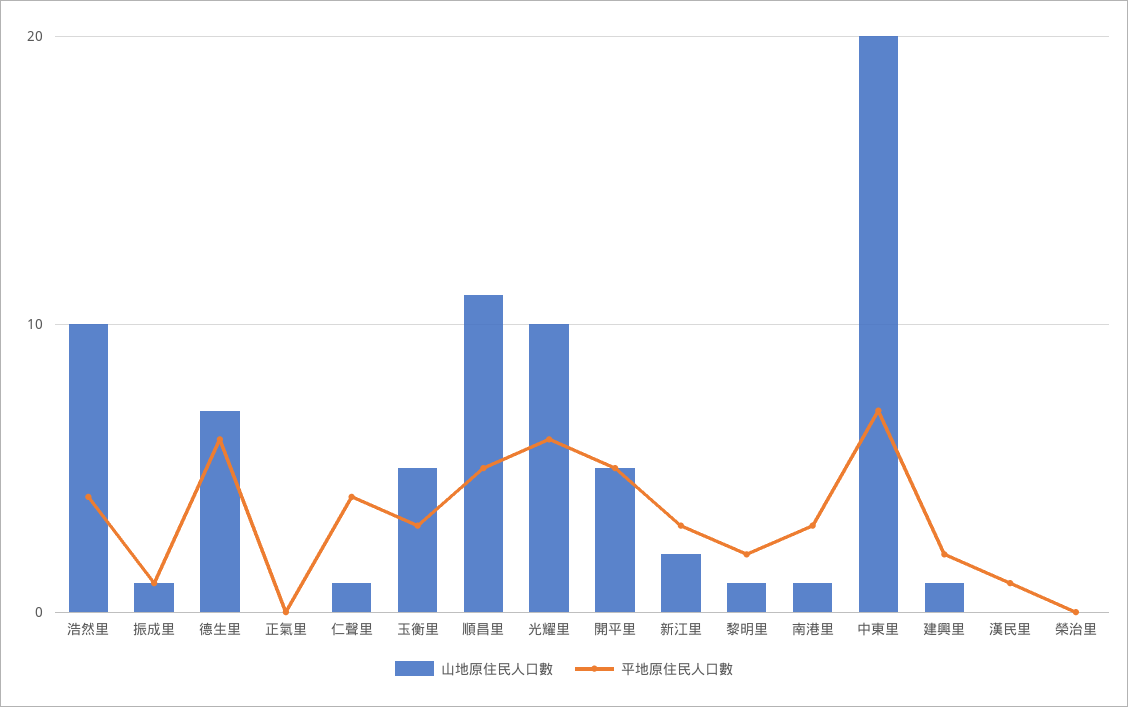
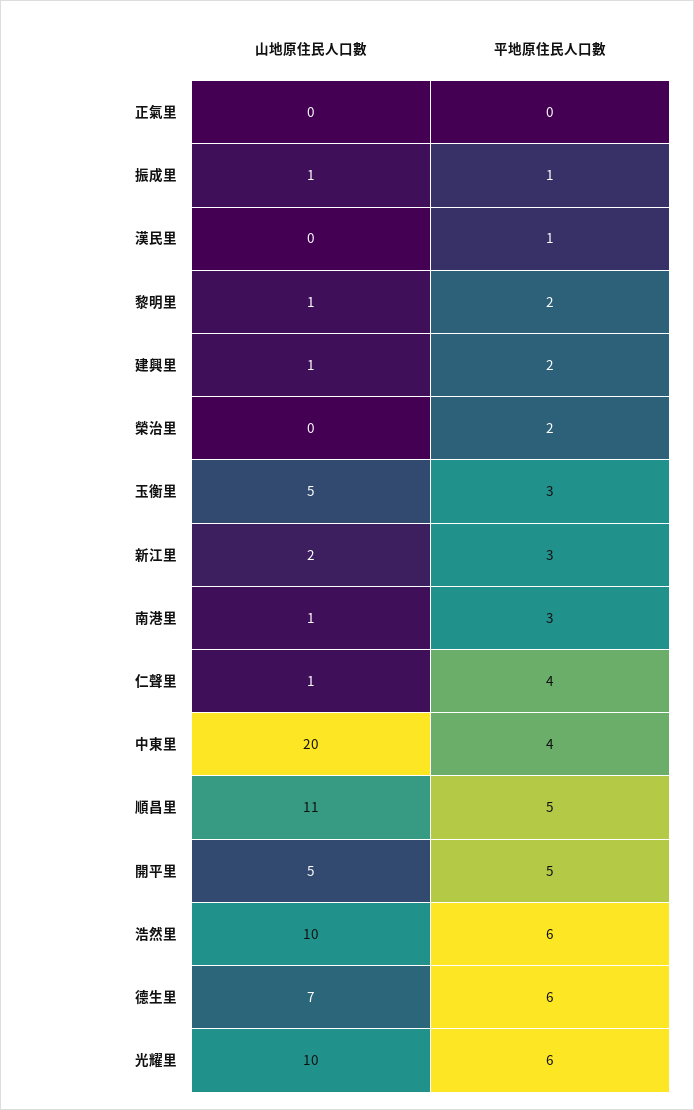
平地原住民人口數, 浩然里: 4 -> 6
平地原住民人口數, 中東里: 7 -> 4
平地原住民人口數, 榮治里: 0 -> 2

